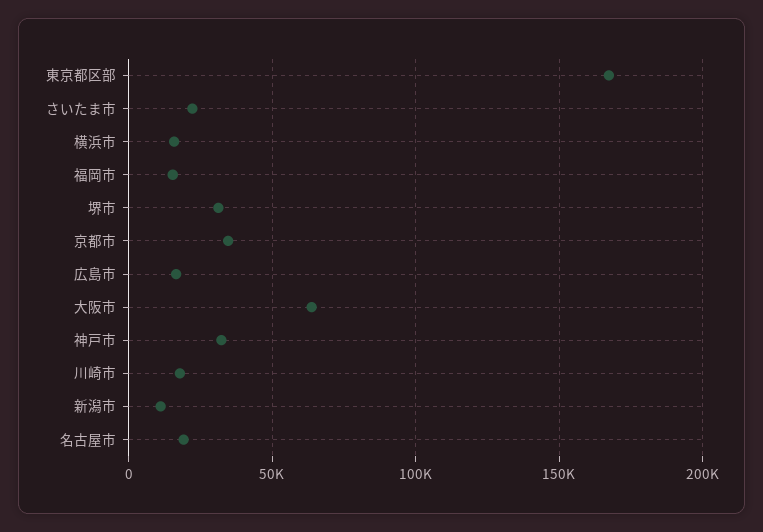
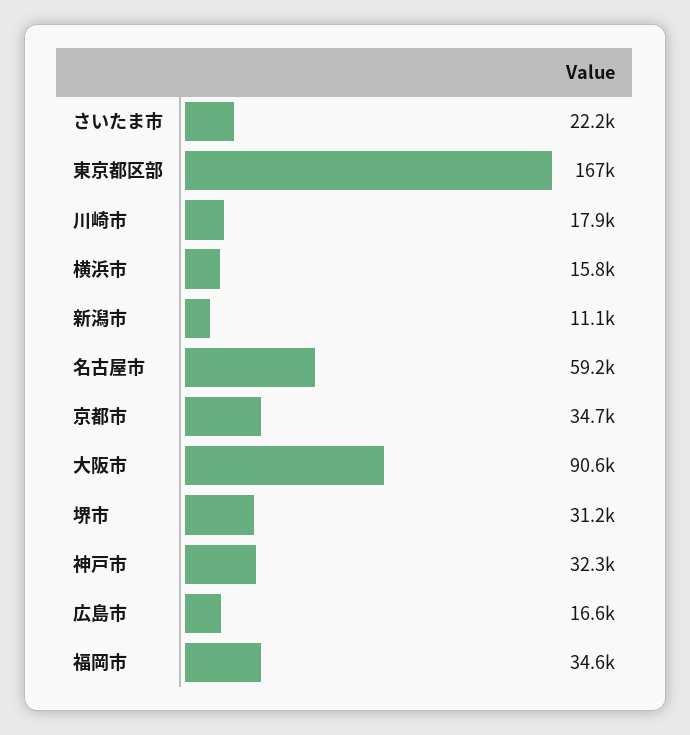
福岡市: 15000 -> 34600
大阪市: 65000 -> 90600
名古屋市: 20000 -> 59200

